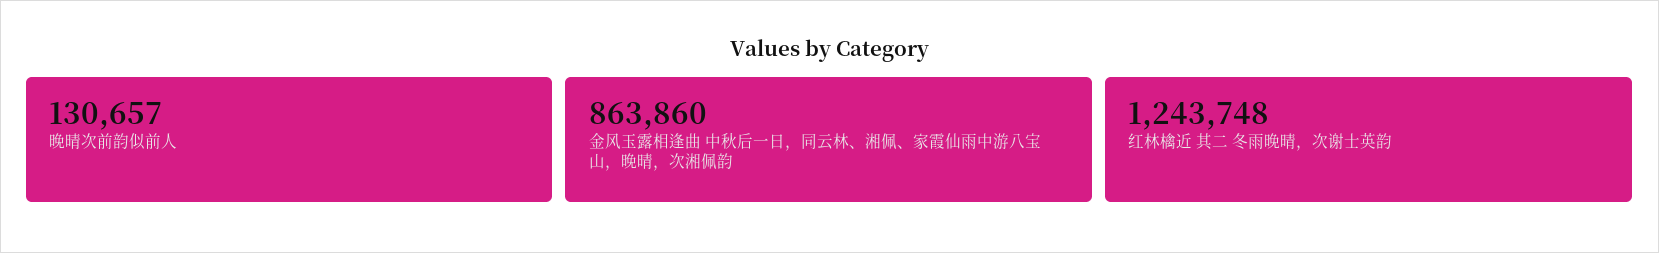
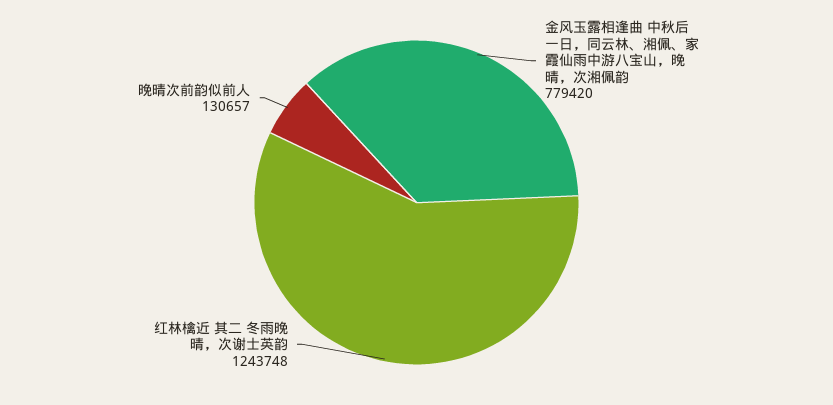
金风玉露相逢曲 中秋后一日，同云林、湘佩、家霞仙雨中游八宝山，晚晴，次湘佩韵: 863860 -> 779420

